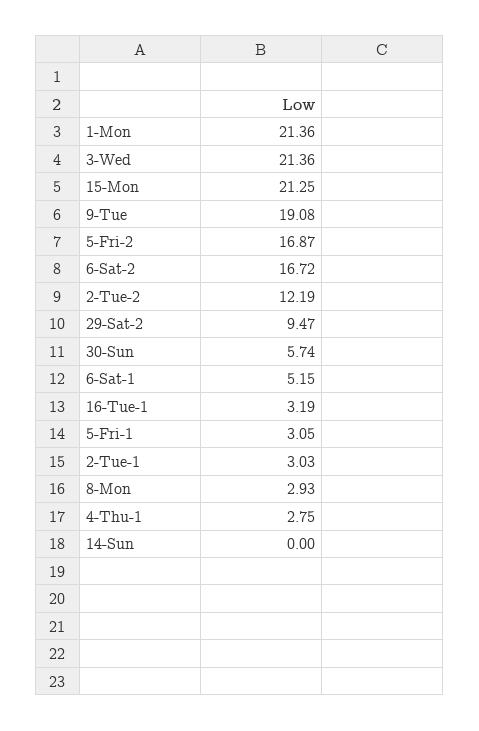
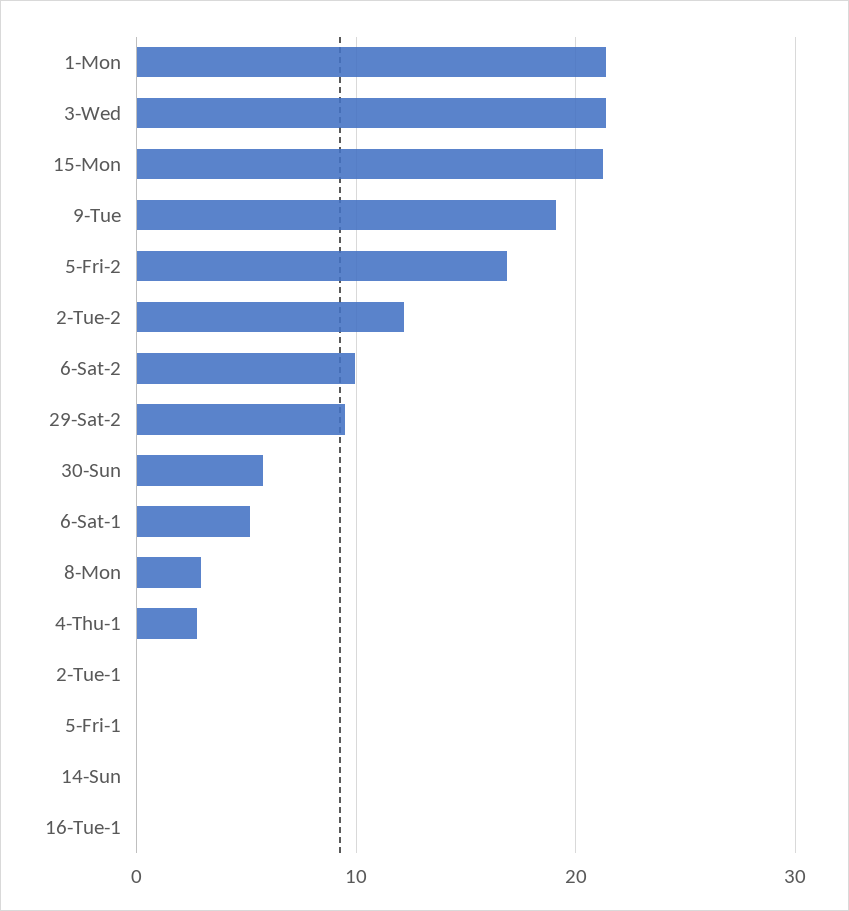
6-Sat-2: 16.72 -> 10
16-Tue-1: 3.19 -> 0
5-Fri-1: 3.05 -> 0
2-Tue-1: 3.03 -> 0

